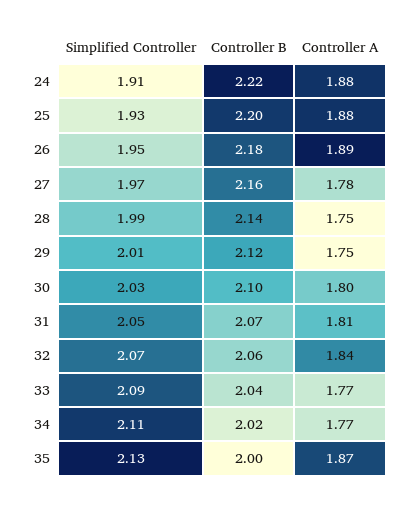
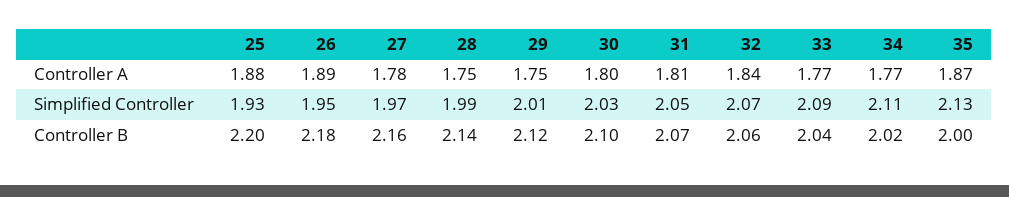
Simplified Controller, 24: 1.91 -> none
Controller B, 24: 2.22 -> none
Controller A, 24: 1.88 -> none

